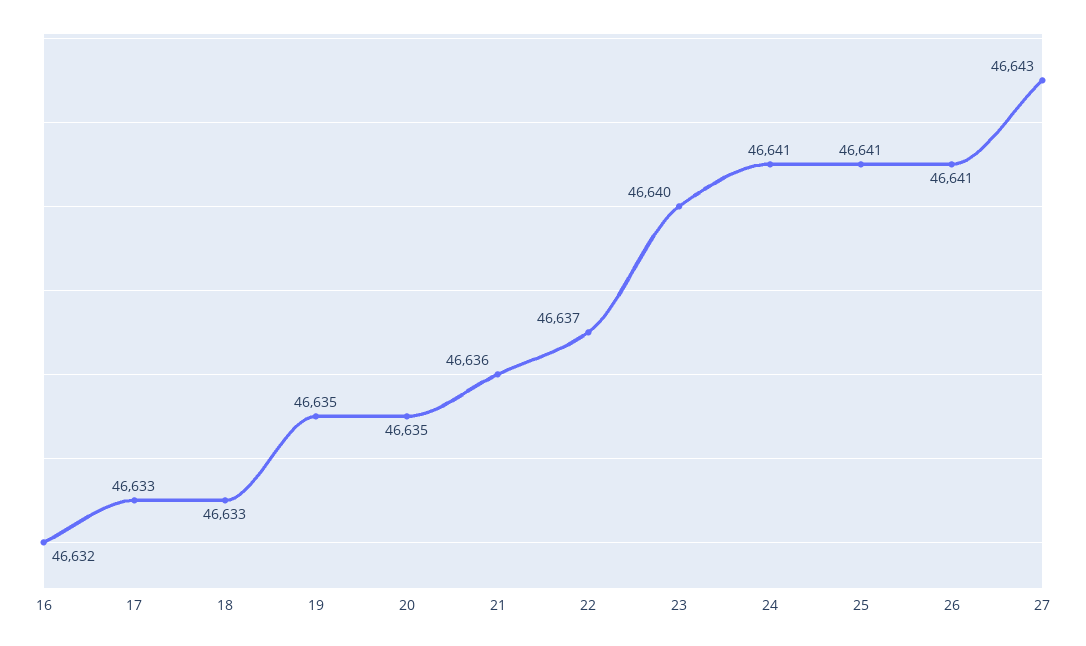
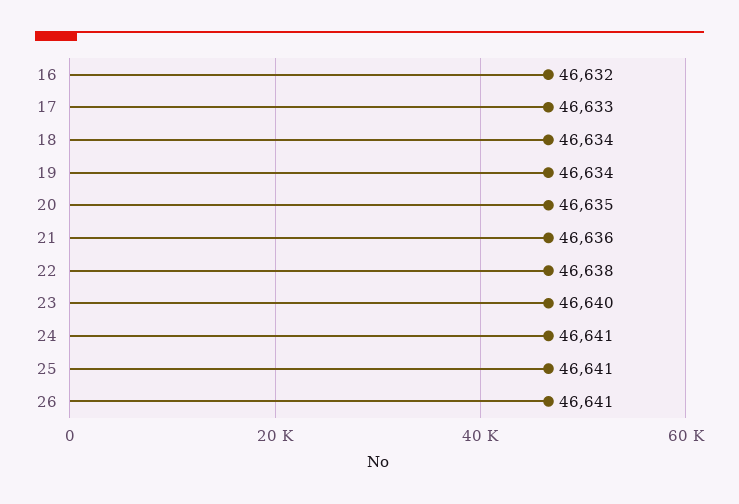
18: 46633 -> 46634
19: 46635 -> 46634
22: 46637 -> 46638
27: 46643 -> none

